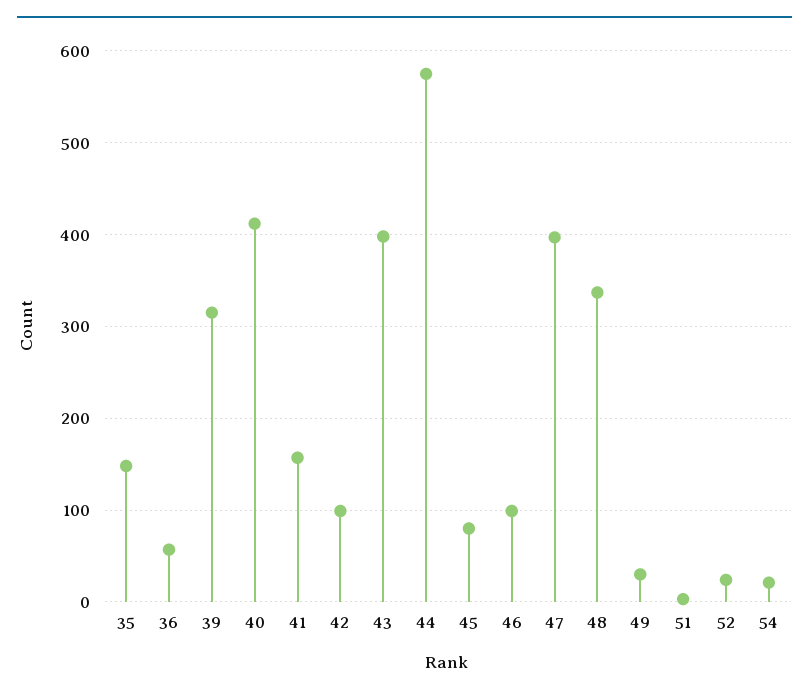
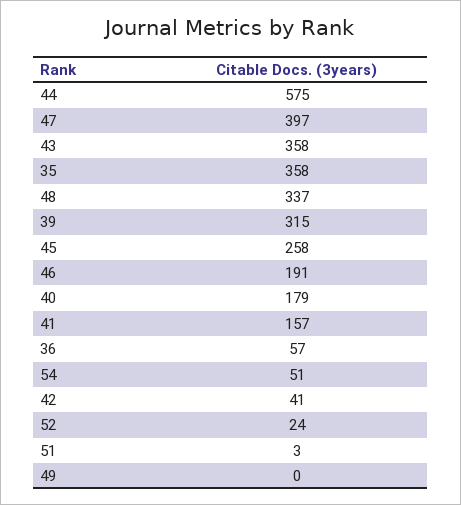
35: 150 -> 358
40: 410 -> 179
42: 100 -> 41
43: 400 -> 358
45: 80 -> 258
46: 100 -> 191
49: 30 -> 0
54: 20 -> 51

